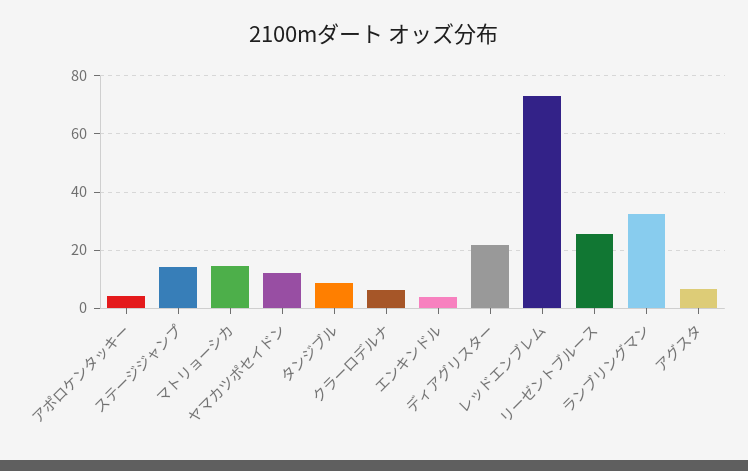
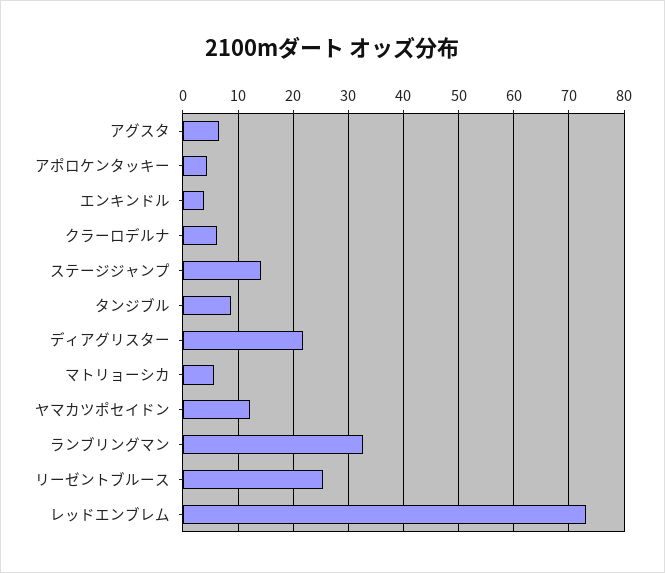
マトリョーシカ: 15 -> 6

